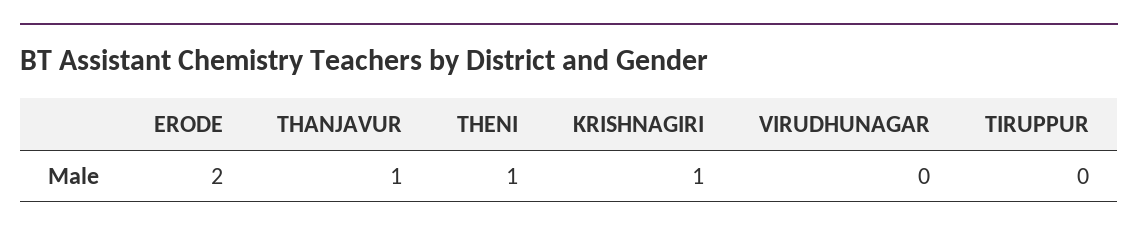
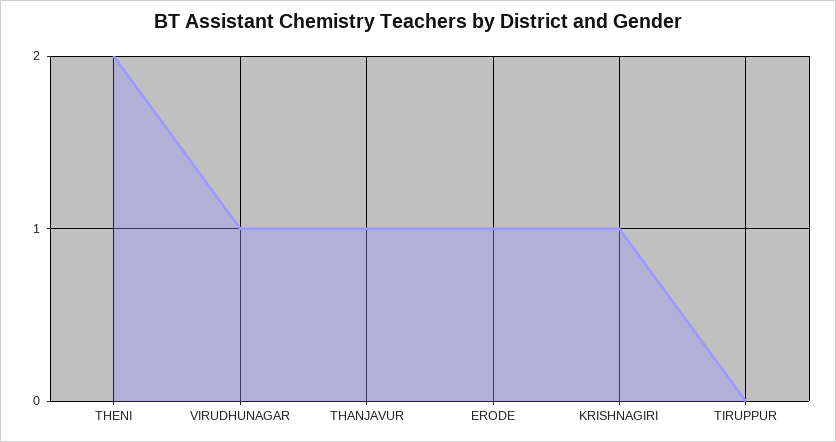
ERODE: 2 -> 1
THENI: 1 -> 2
VIRUDHUNAGAR: 0 -> 1

